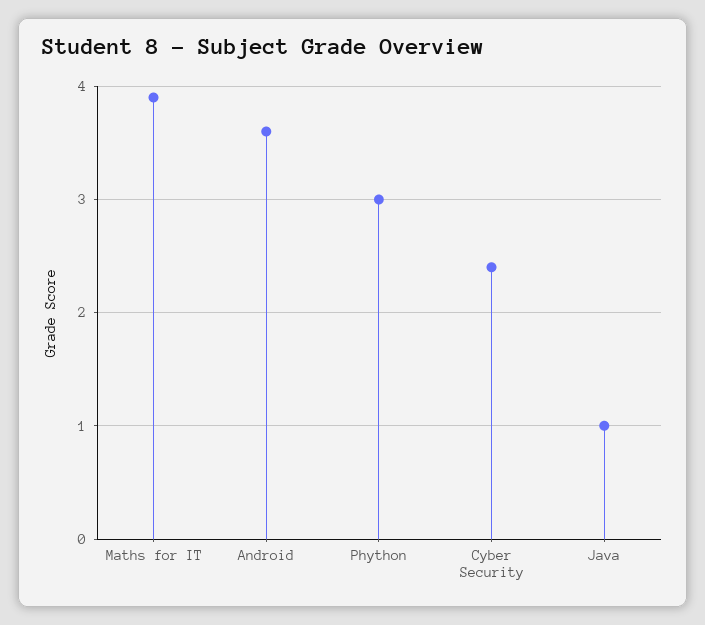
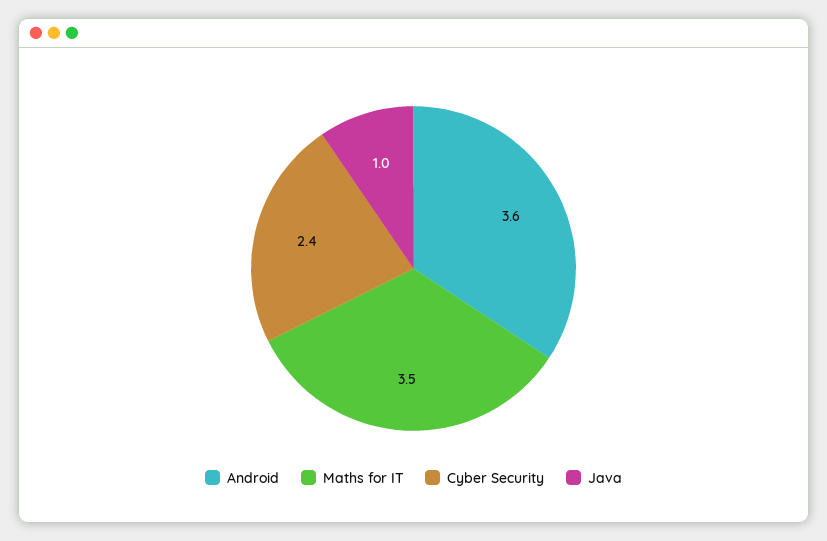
Maths for IT: 3.9 -> 3.5
Phython: 3 -> none

